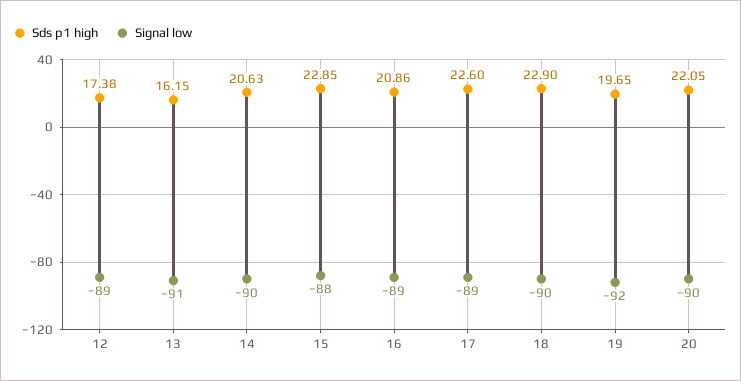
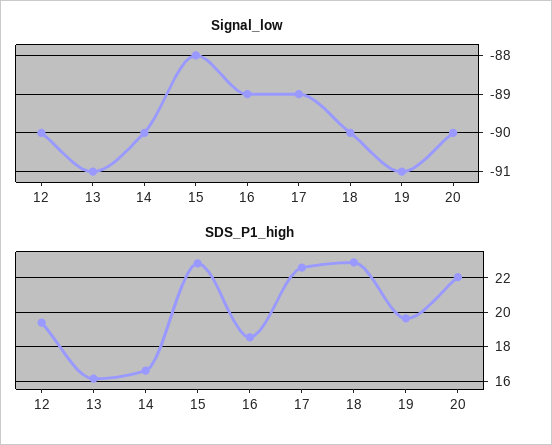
Sds p1 high, 12: 17.38 -> 19.5
Signal low, 12: -89 -> -90
Sds p1 high, 14: 20.63 -> 16.5
Sds p1 high, 16: 20.86 -> 18.5
Signal low, 19: -92 -> -91

